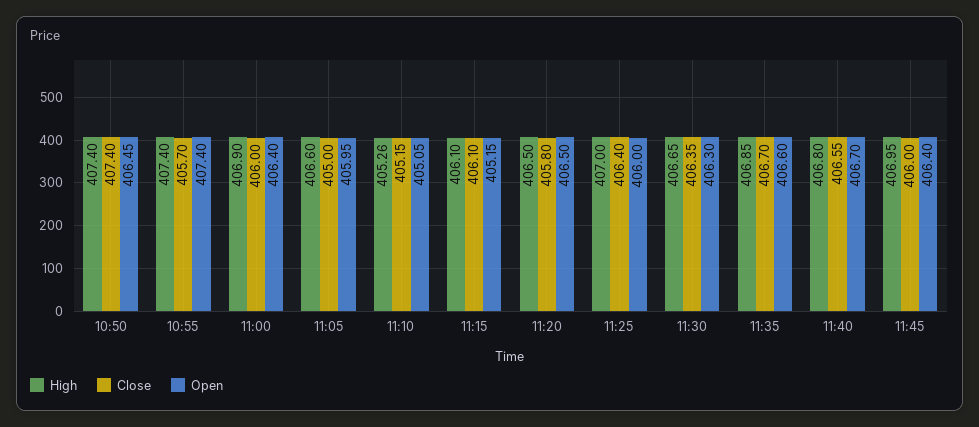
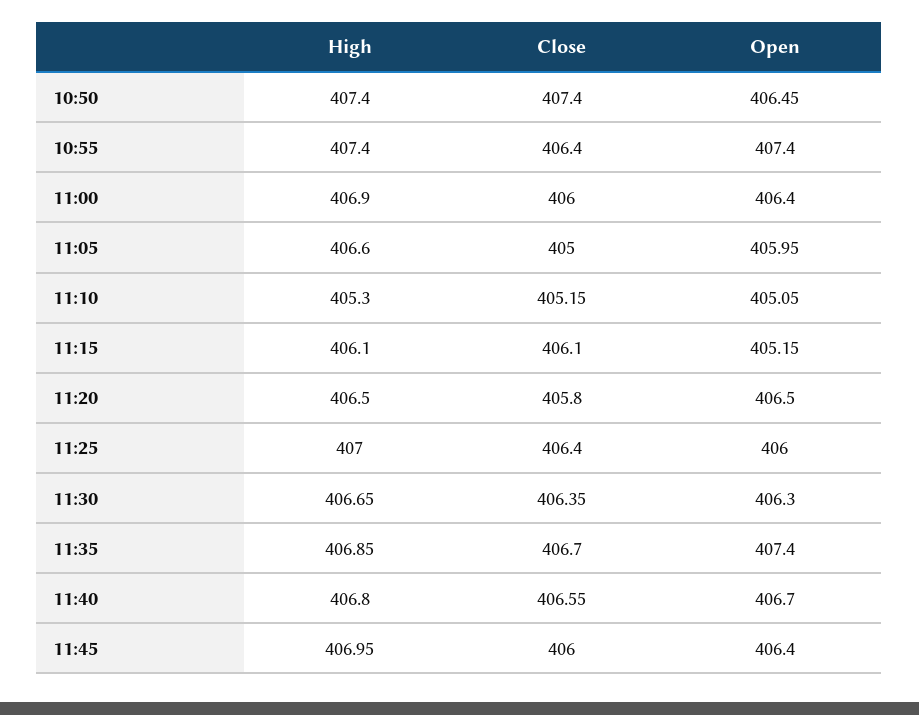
Close, 10:55: 405.7 -> 406.4
High, 11:10: 405.26 -> 405.3
Open, 11:35: 406.6 -> 407.4

